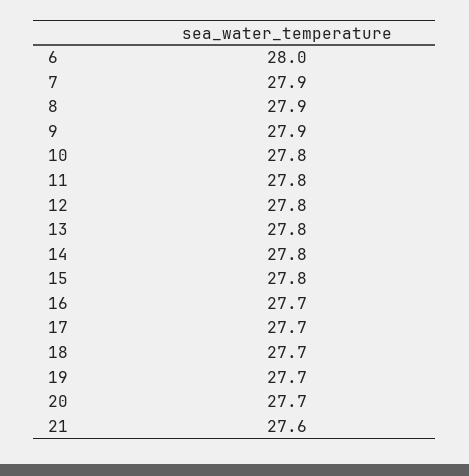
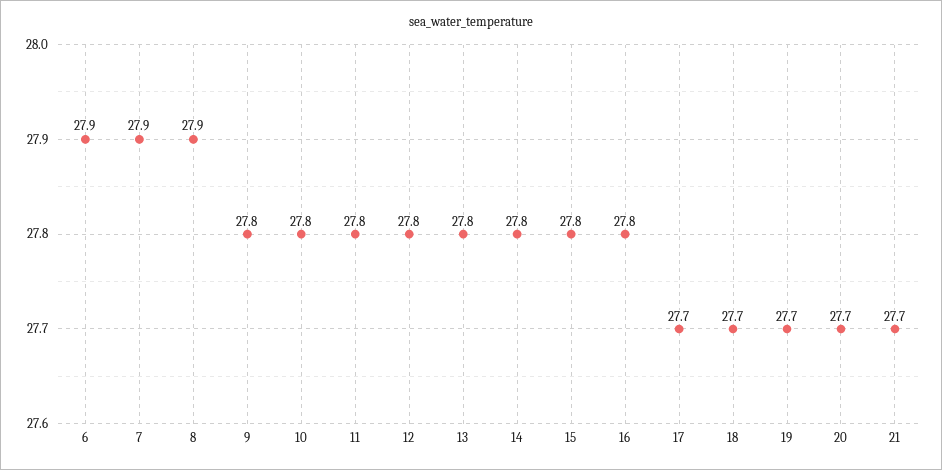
6: 28 -> 27.9
9: 27.9 -> 27.8
16: 27.7 -> 27.8
21: 27.6 -> 27.7

